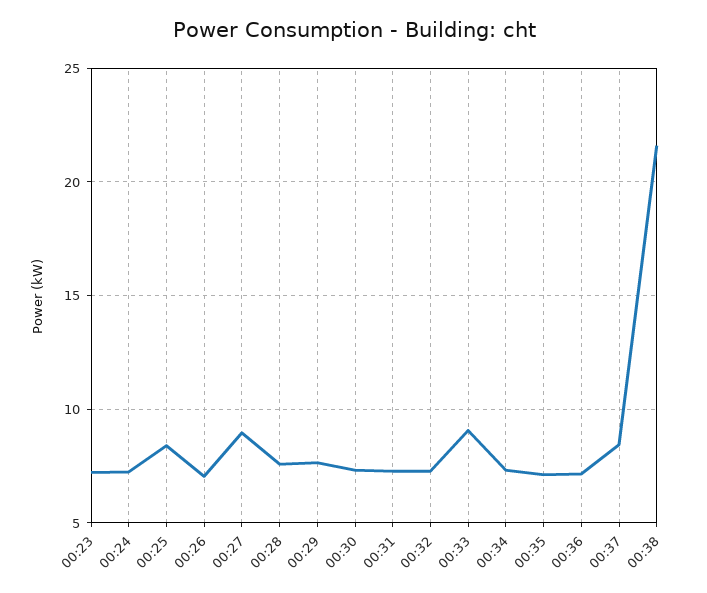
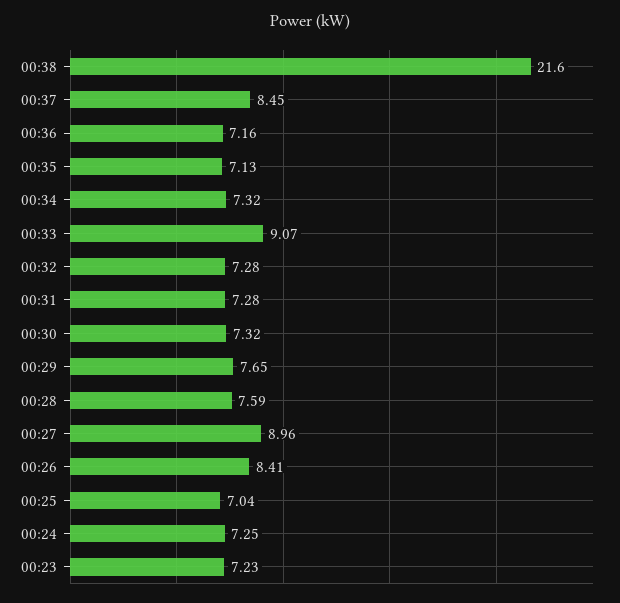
00:25: 8.5 -> 7.04
00:26: 7 -> 8.41

